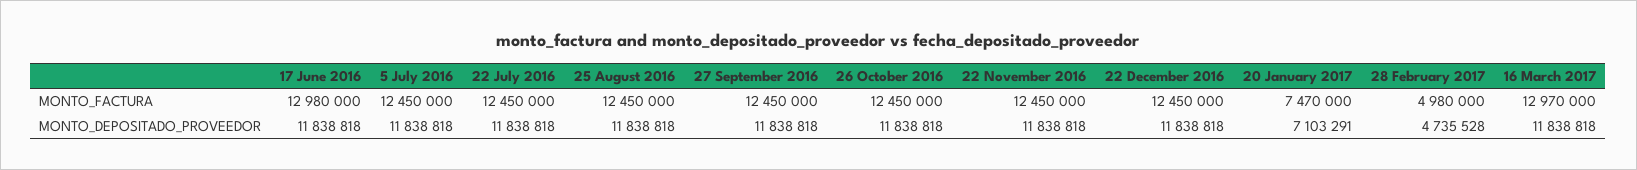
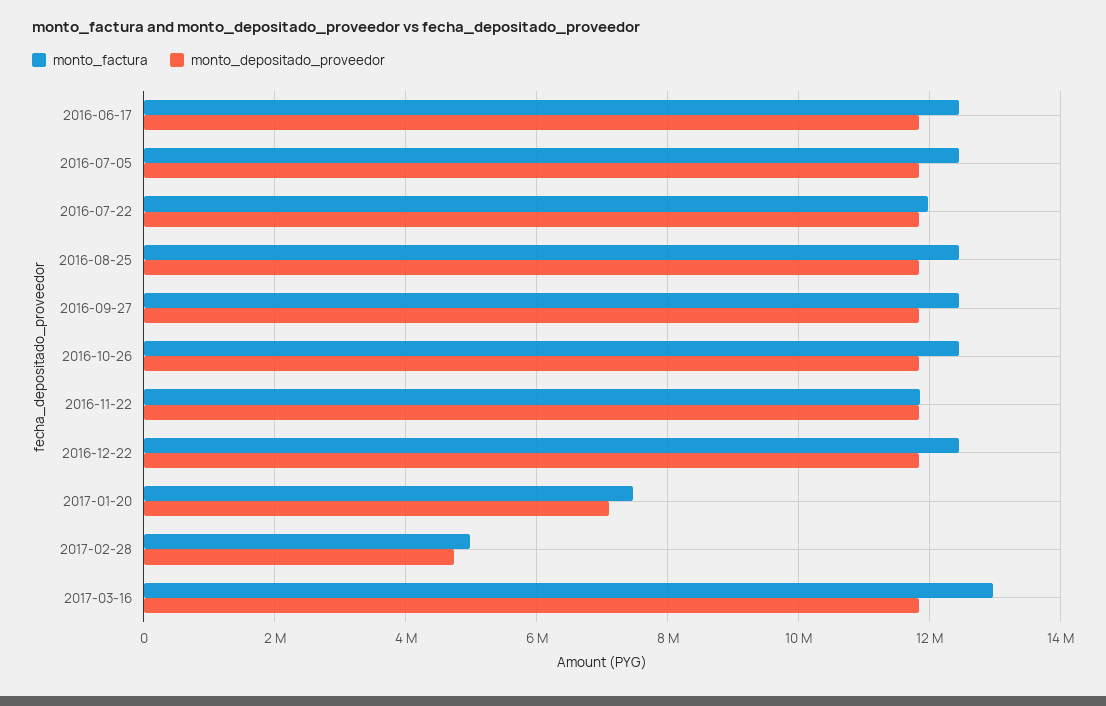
MONTO_FACTURA, 17 June 2016: 12980000 -> 12400000
MONTO_FACTURA, 22 July 2016: 12450000 -> 12000000
MONTO_FACTURA, 22 November 2016: 12450000 -> 11800000

